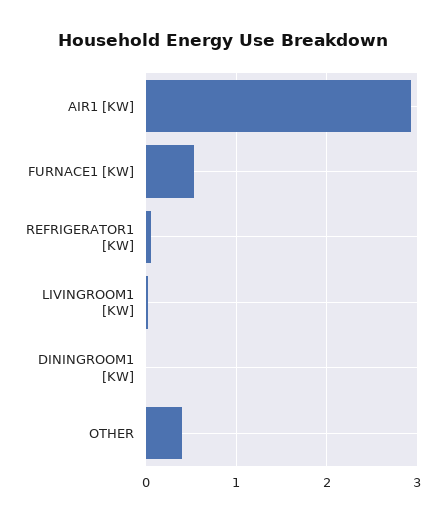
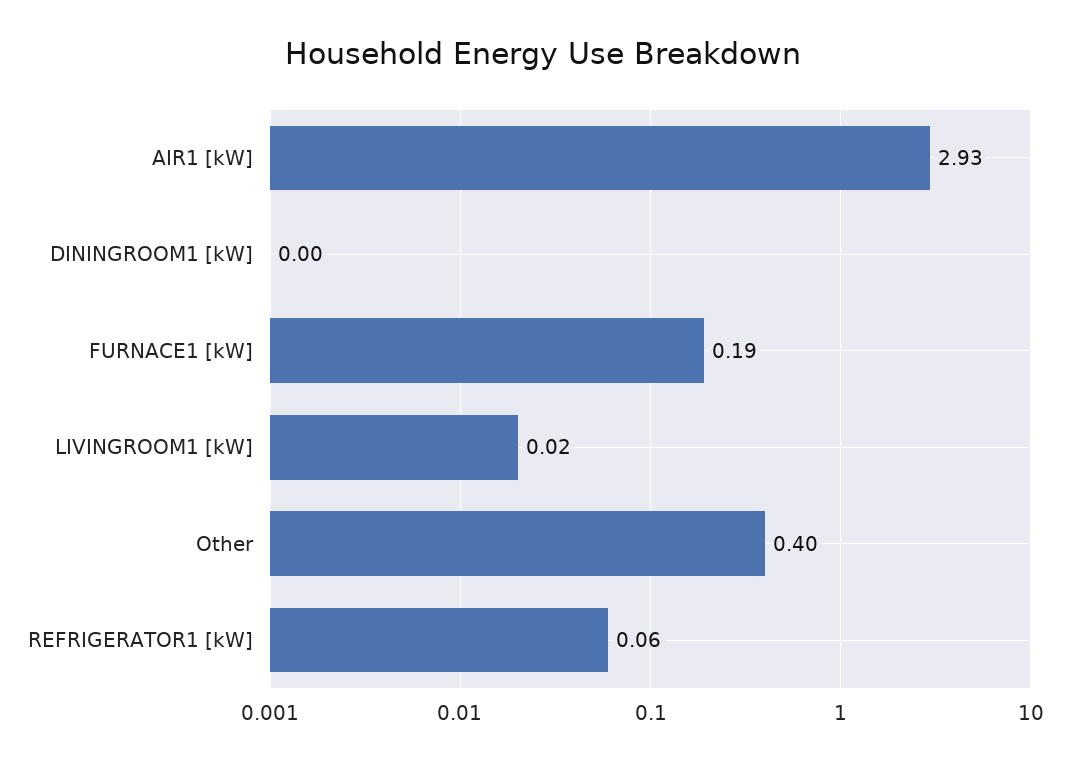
FURNACE1 [KW]: 0.5 -> 0.19

